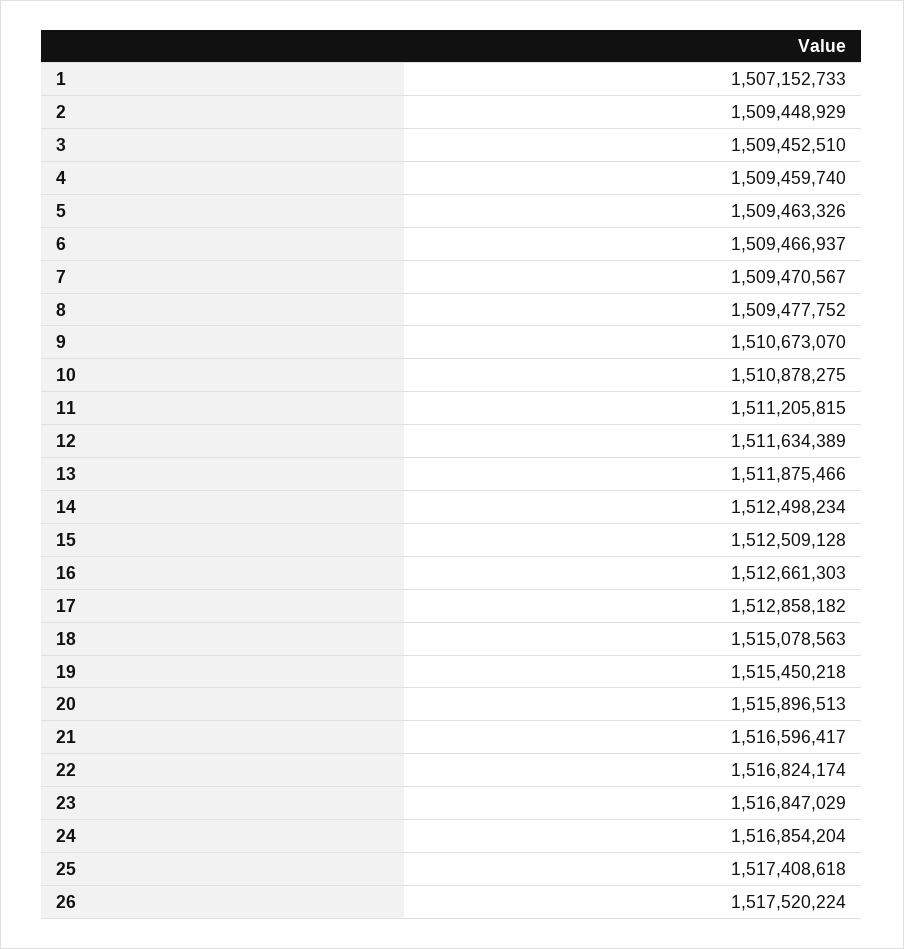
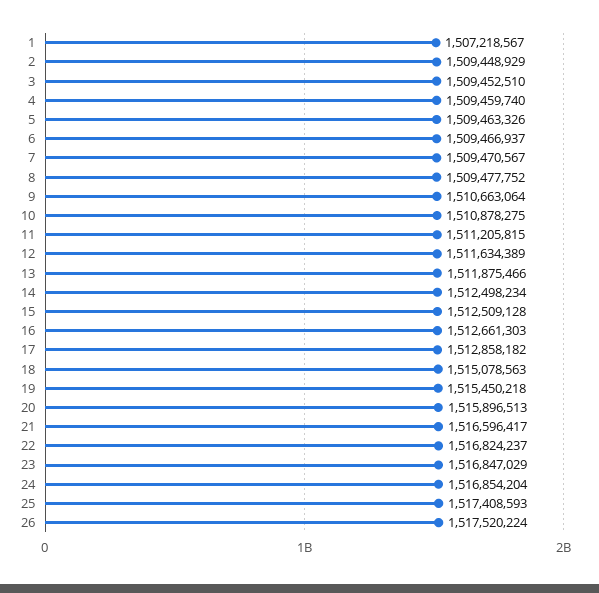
1: 1507152733 -> 1507218567
9: 1510673070 -> 1510663064
22: 1516824174 -> 1516824237
25: 1517408618 -> 1517408593

